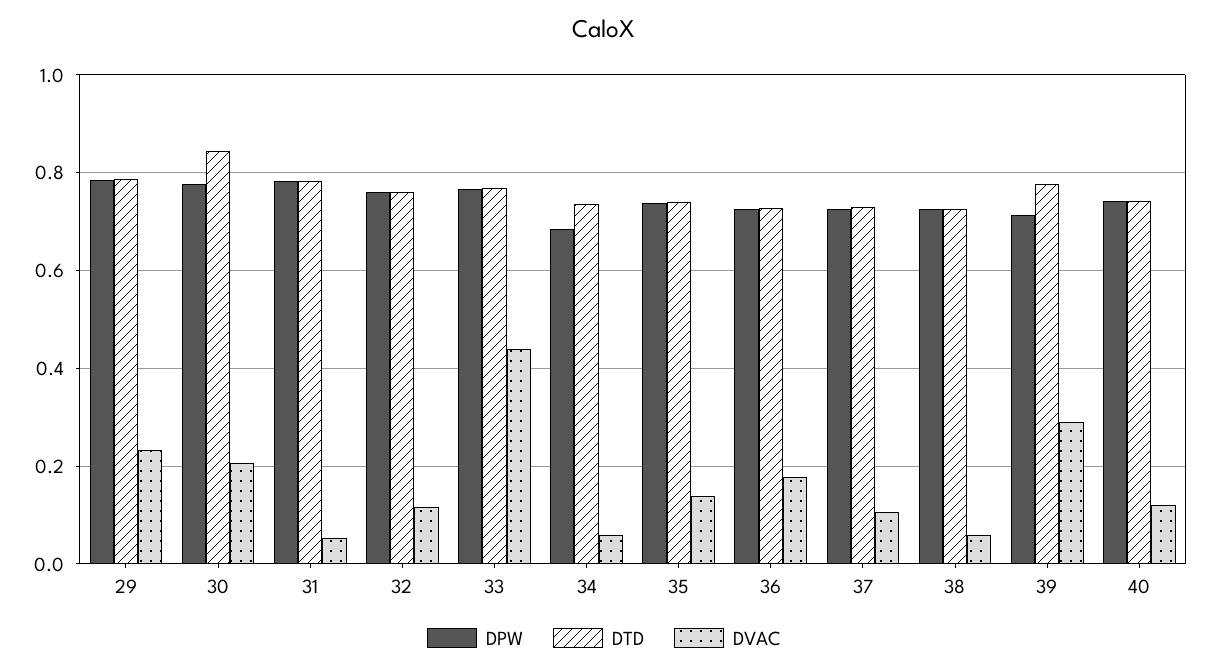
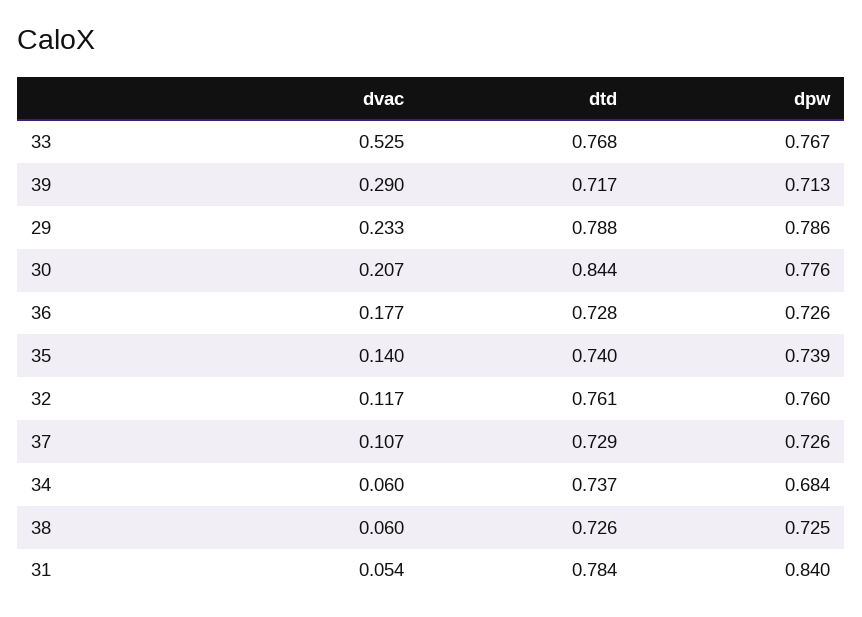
DPW, 31: 0.78 -> 0.84
DVAC, 33: 0.44 -> 0.525
DTD, 39: 0.78 -> 0.717
DPW, 40: 0.74 -> none
DTD, 40: 0.74 -> none
DVAC, 40: 0.12 -> none

